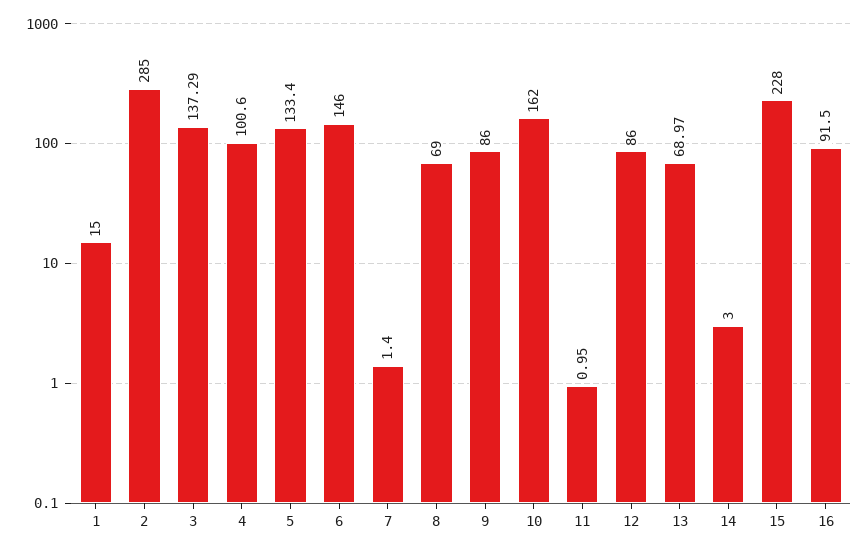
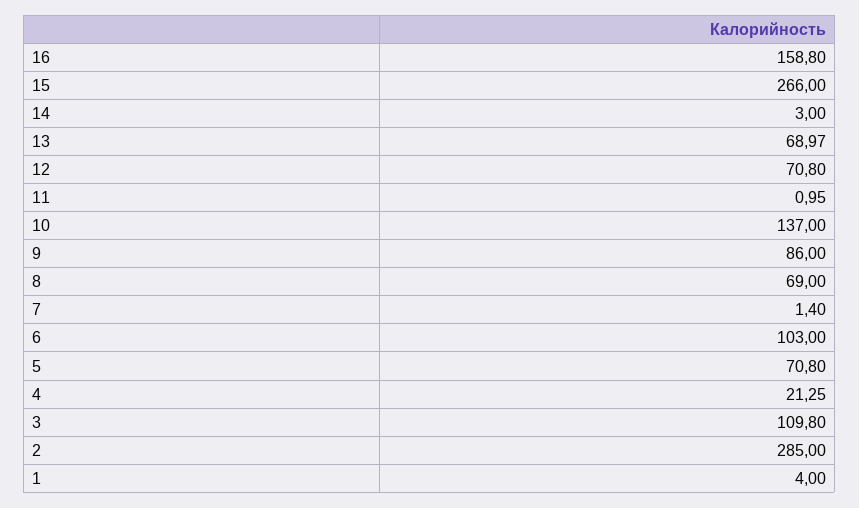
1: 15 -> 4
3: 137.29 -> 109.8
4: 100.6 -> 21.25
5: 133.4 -> 70.8
6: 146 -> 103
10: 162 -> 137
12: 86 -> 70.8
15: 228 -> 266
16: 91.5 -> 158.8

